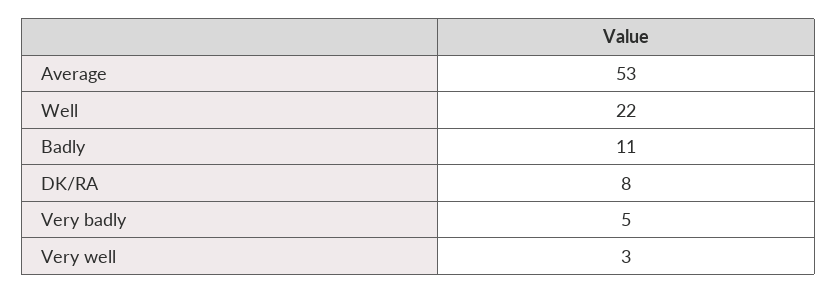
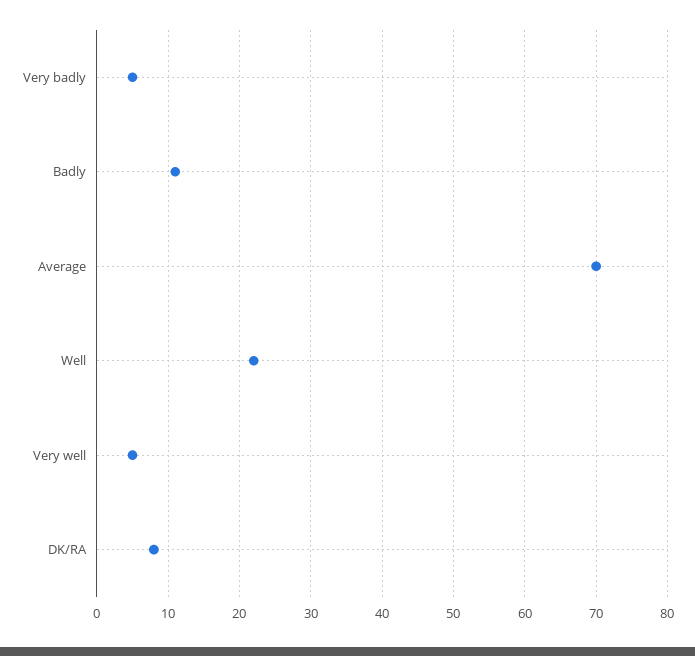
Average: 53 -> 70
Very well: 3 -> 5

